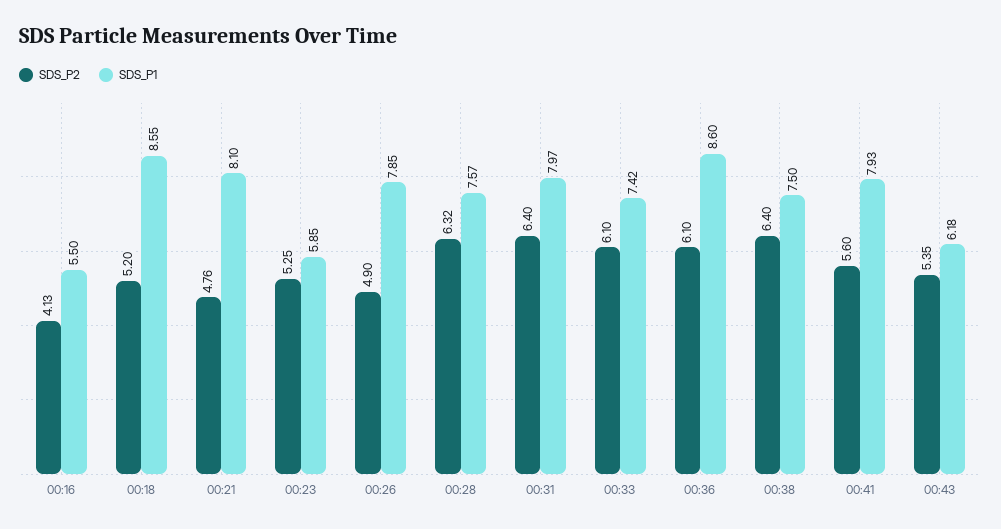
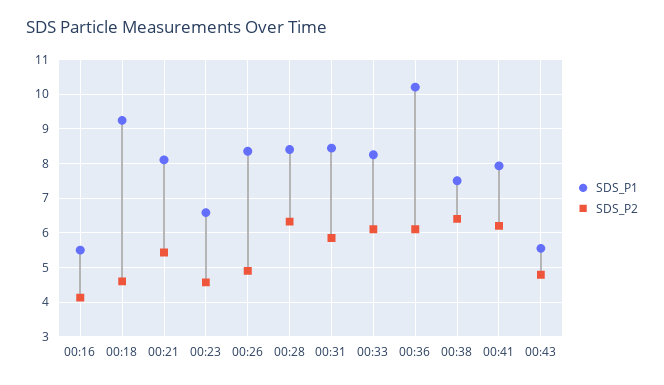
SDS_P2, 00:18: 5.2 -> 4.6
SDS_P1, 00:18: 8.55 -> 9.2
SDS_P2, 00:21: 4.76 -> 5.4
SDS_P2, 00:23: 5.25 -> 4.6
SDS_P1, 00:23: 5.85 -> 6.6
SDS_P1, 00:26: 7.85 -> 8.4
SDS_P1, 00:28: 7.57 -> 8.4
SDS_P2, 00:31: 6.4 -> 5.8
SDS_P1, 00:31: 7.97 -> 8.4
SDS_P1, 00:33: 7.42 -> 8.2
SDS_P1, 00:36: 8.6 -> 10.2
SDS_P2, 00:41: 5.6 -> 6.2
SDS_P2, 00:43: 5.35 -> 4.8
SDS_P1, 00:43: 6.18 -> 5.6

